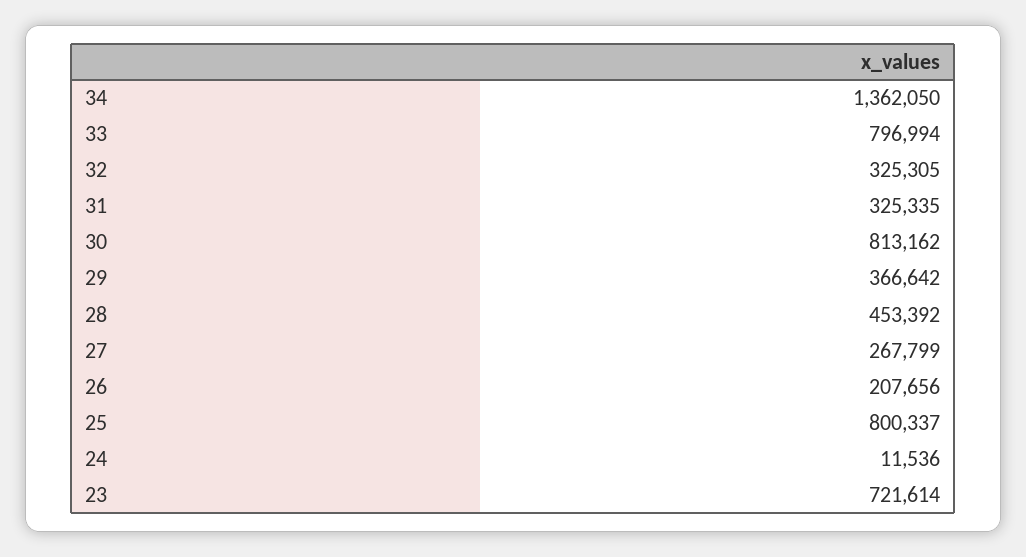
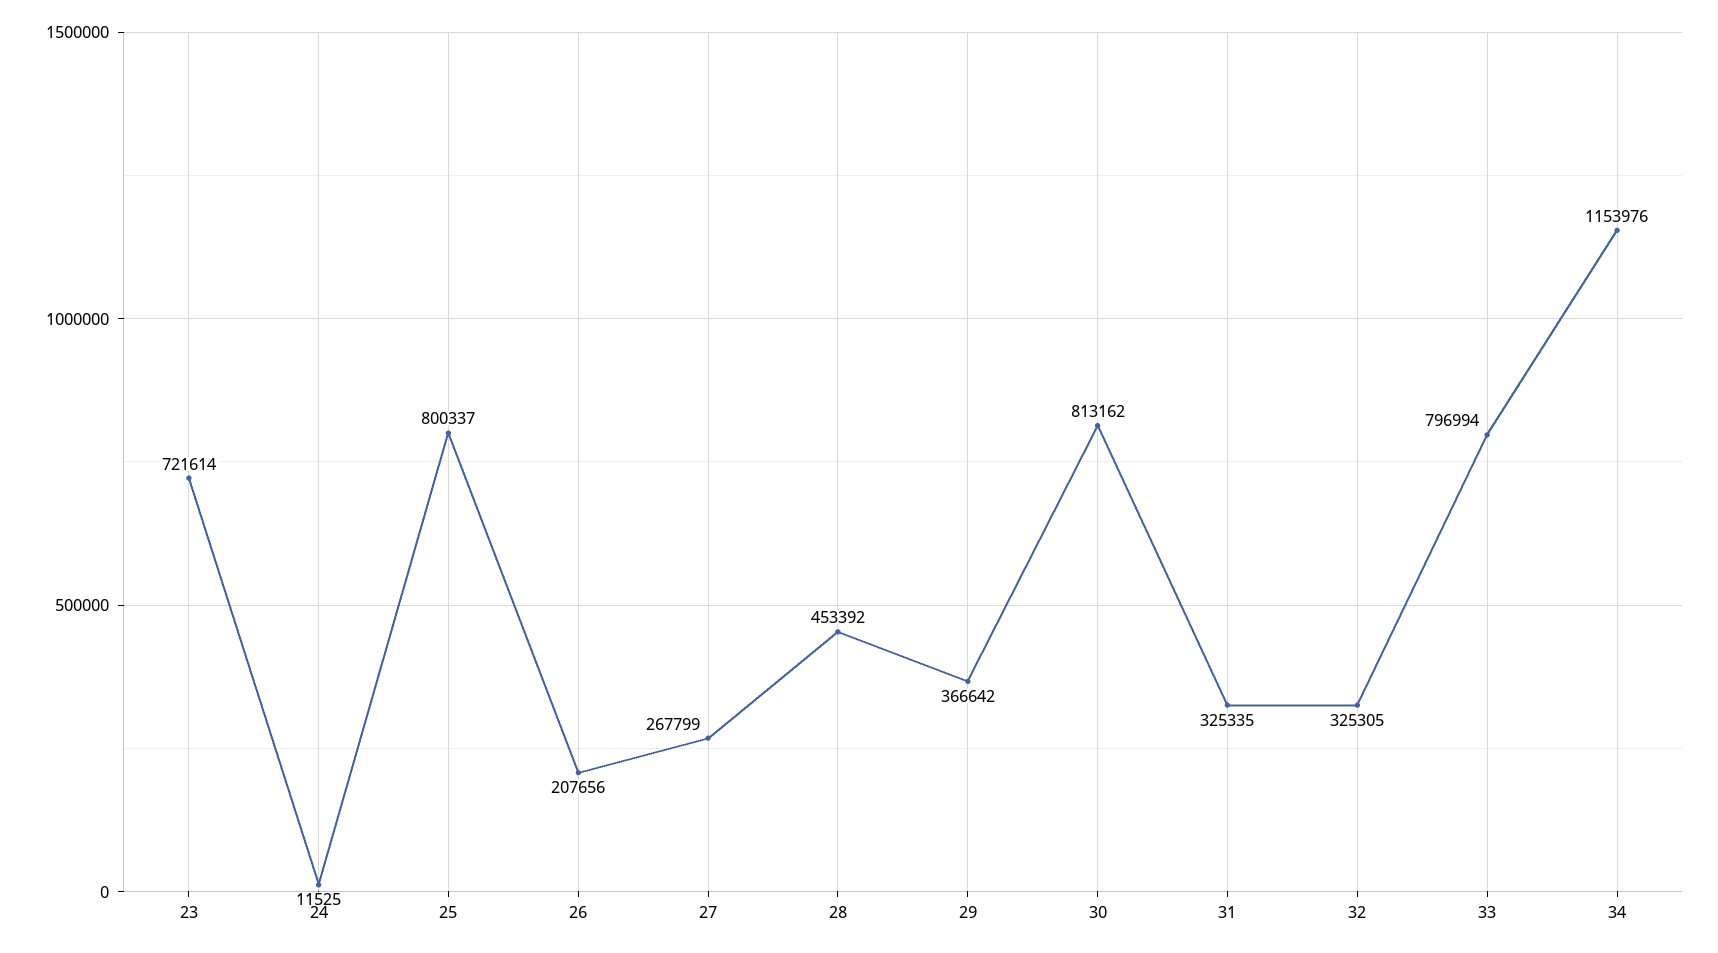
34: 1362050 -> 1153976
24: 11536 -> 11525

